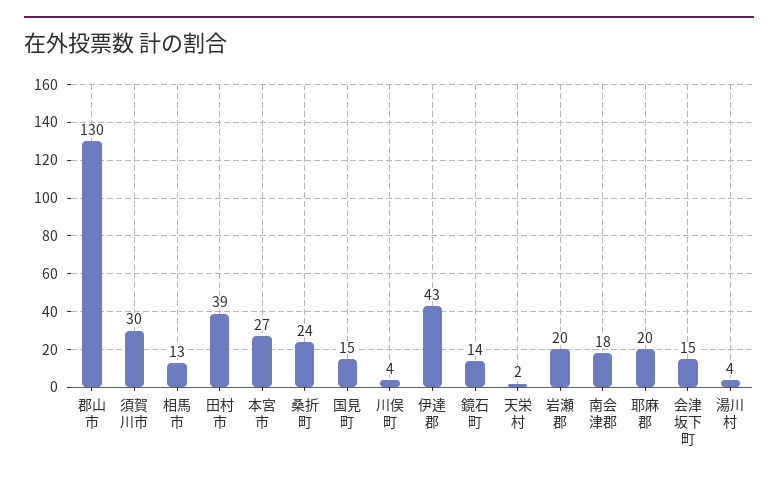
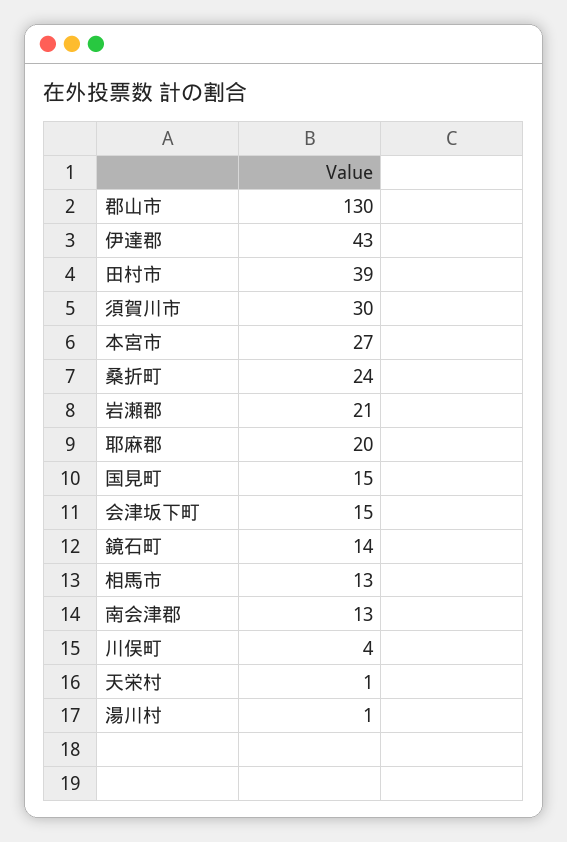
天栄村: 2 -> 1
岩瀬郡: 20 -> 21
南会津郡: 18 -> 13
湯川村: 4 -> 1

